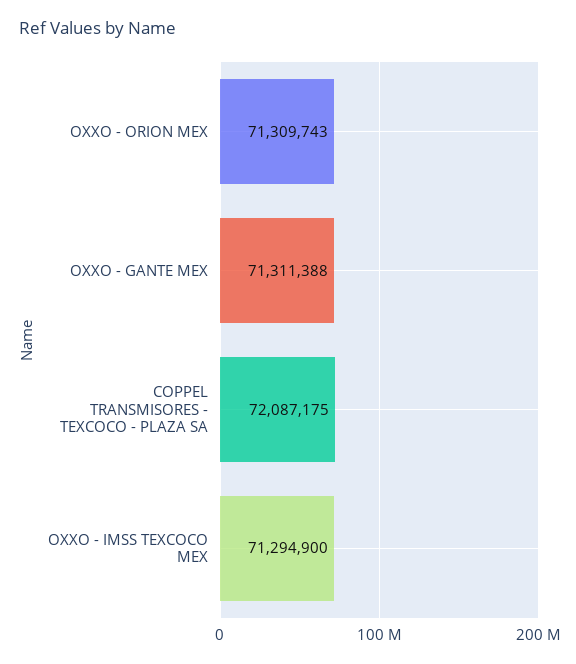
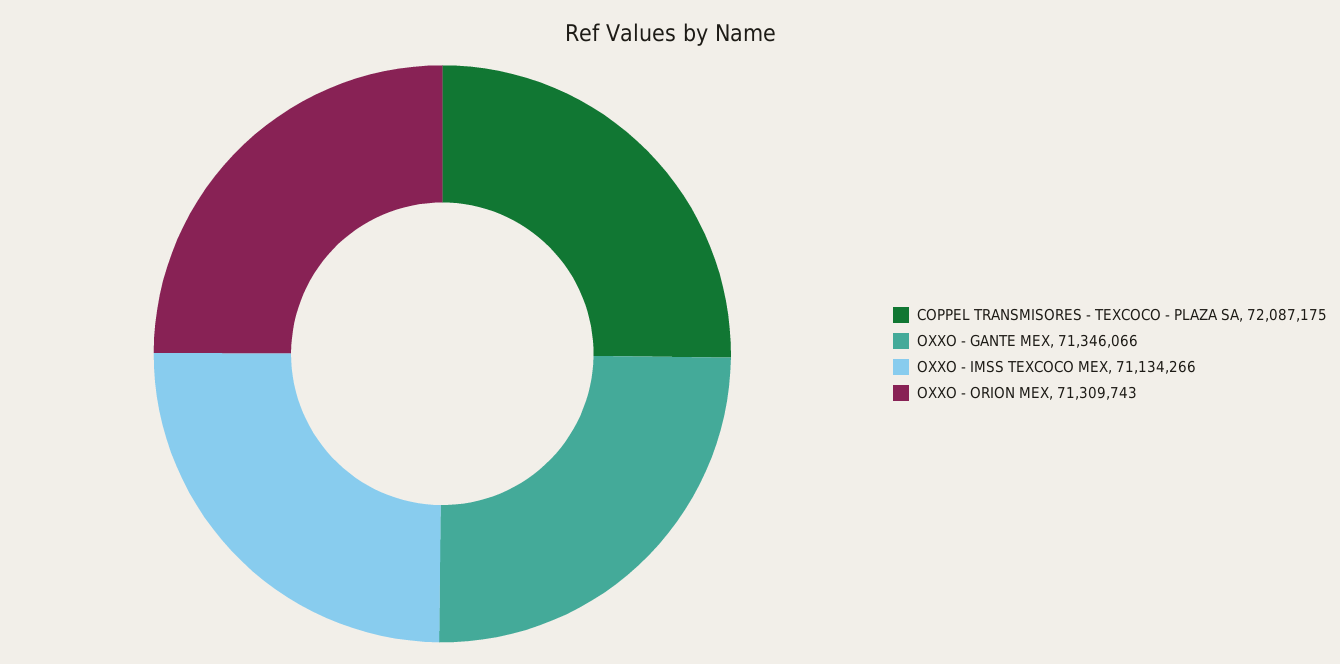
OXXO - GANTE MEX: 71311388 -> 71346066
OXXO - IMSS TEXCOCO MEX: 71294900 -> 71134266

